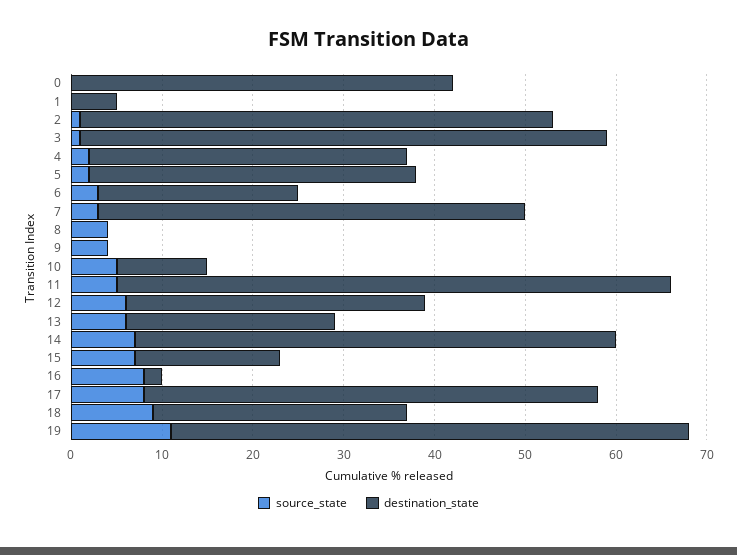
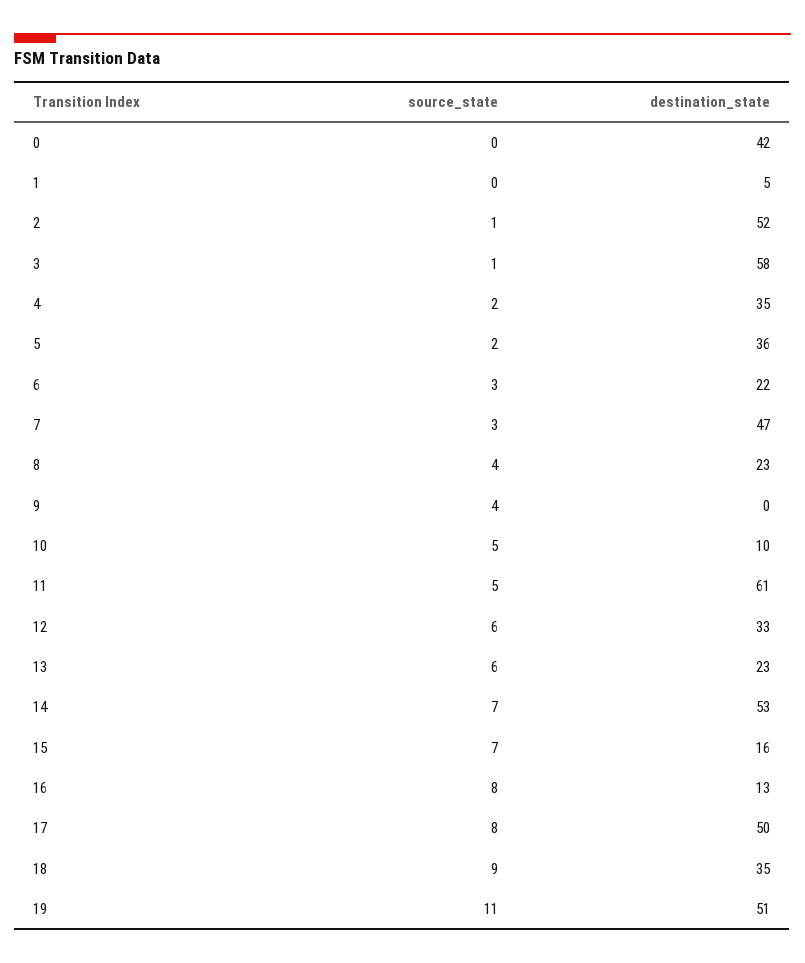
destination_state, 8: 0 -> 23
destination_state, 16: 2 -> 13
destination_state, 18: 28 -> 35
destination_state, 19: 57 -> 51

